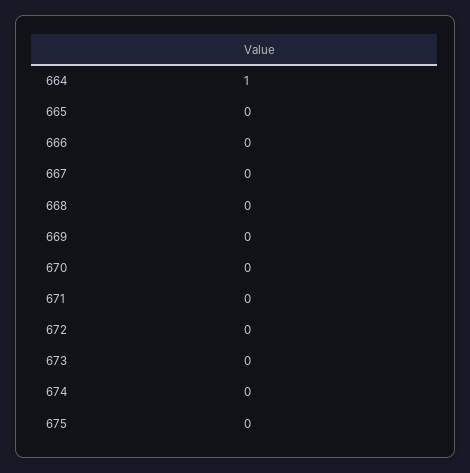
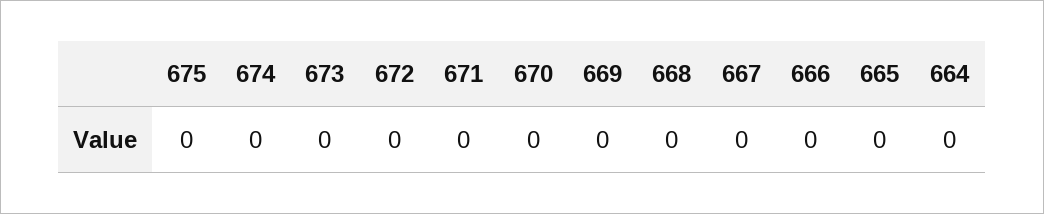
664: 1 -> 0

